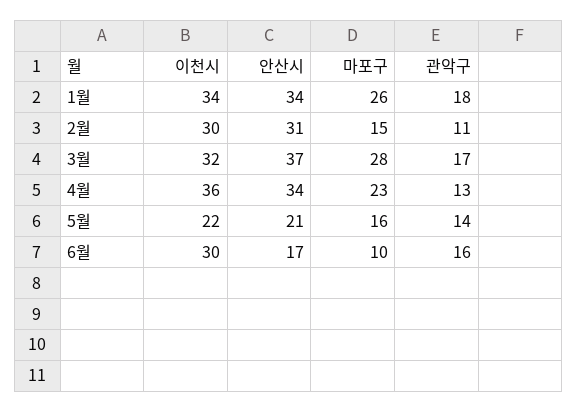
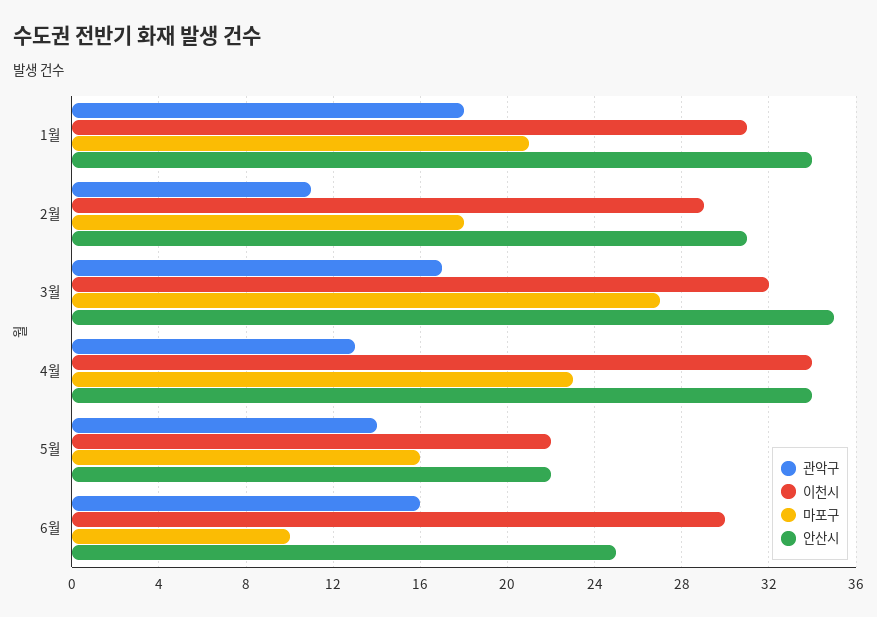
이천시, 1월: 34 -> 31
마포구, 1월: 26 -> 21
이천시, 2월: 30 -> 29
마포구, 2월: 15 -> 18
안산시, 3월: 37 -> 35
마포구, 3월: 28 -> 27
이천시, 4월: 36 -> 34
안산시, 5월: 21 -> 22
안산시, 6월: 17 -> 25

